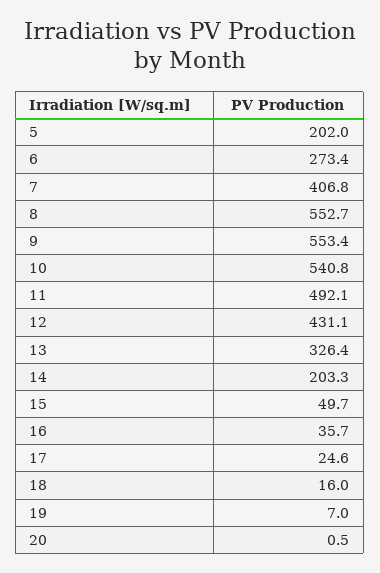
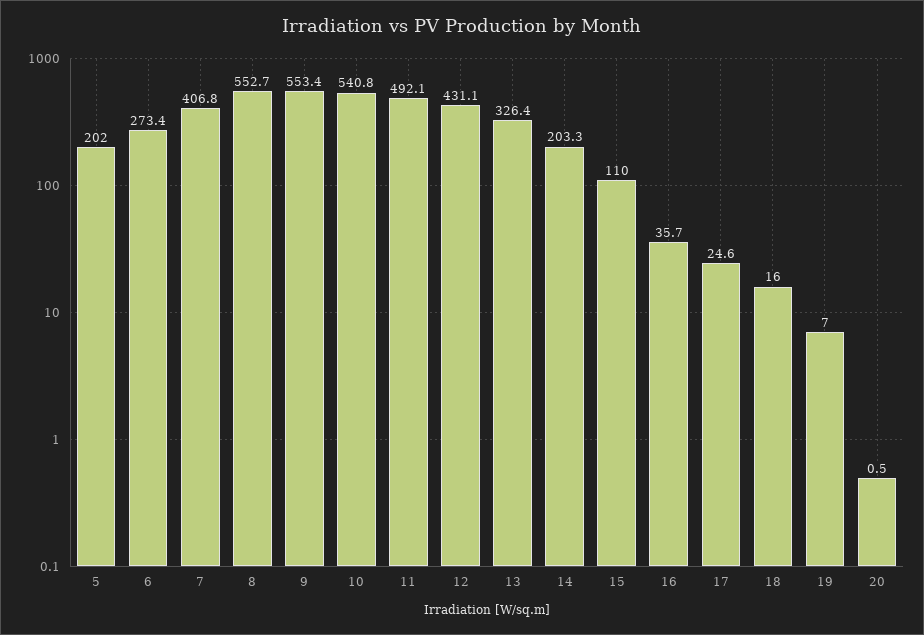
15: 49.7 -> 110

